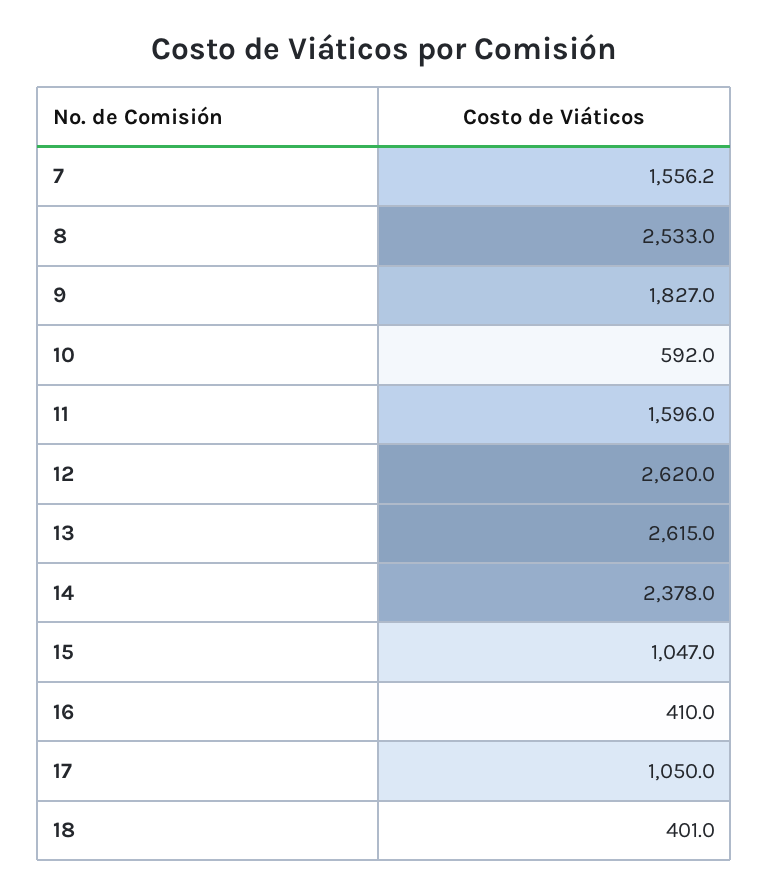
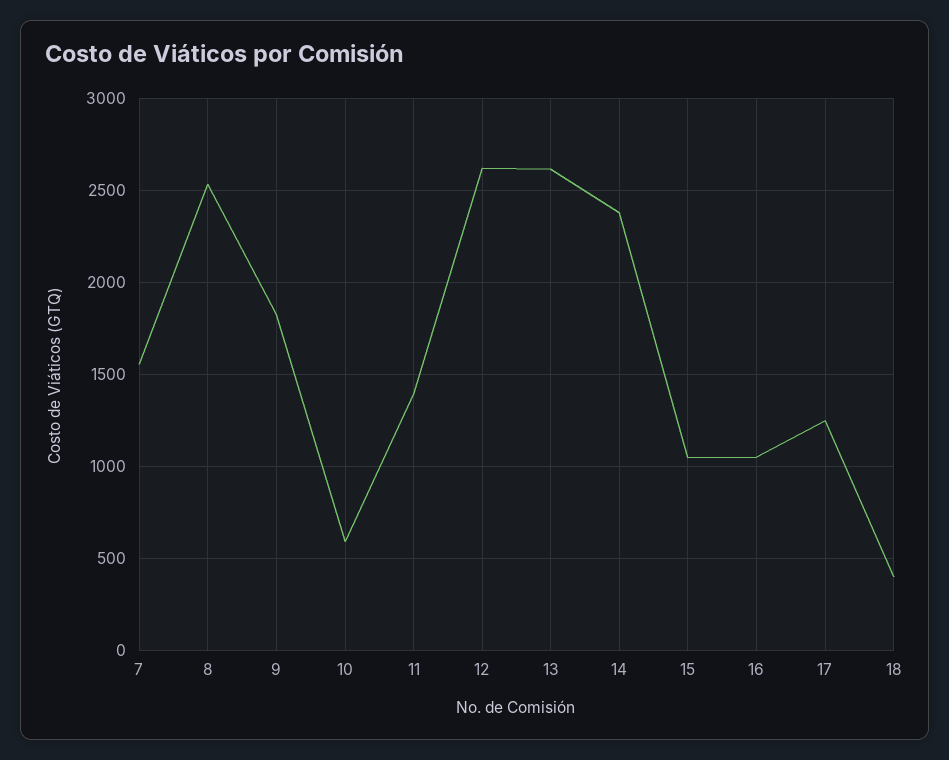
11: 1596 -> 1400
16: 410 -> 1050
17: 1050 -> 1250

